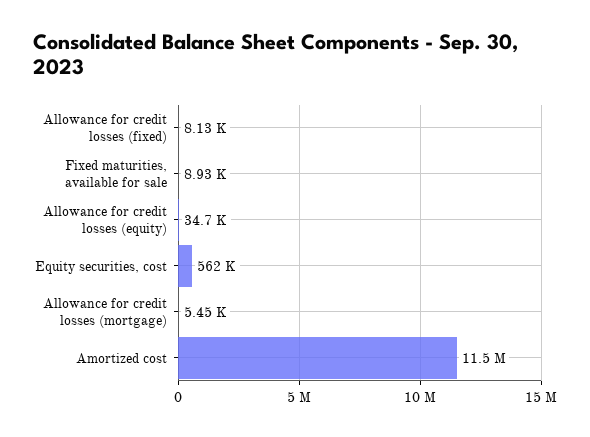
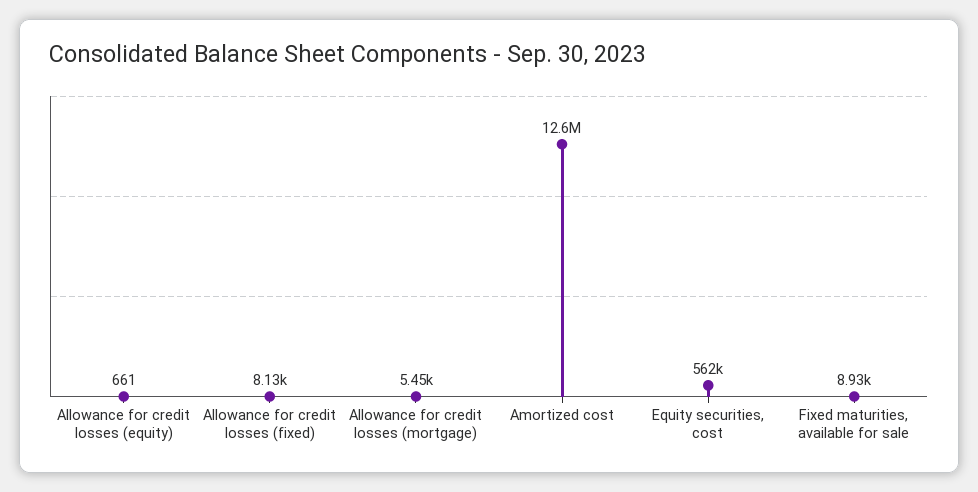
Allowance for credit losses (equity): 34700 -> 661
Amortized cost: 11500000 -> 12600000

